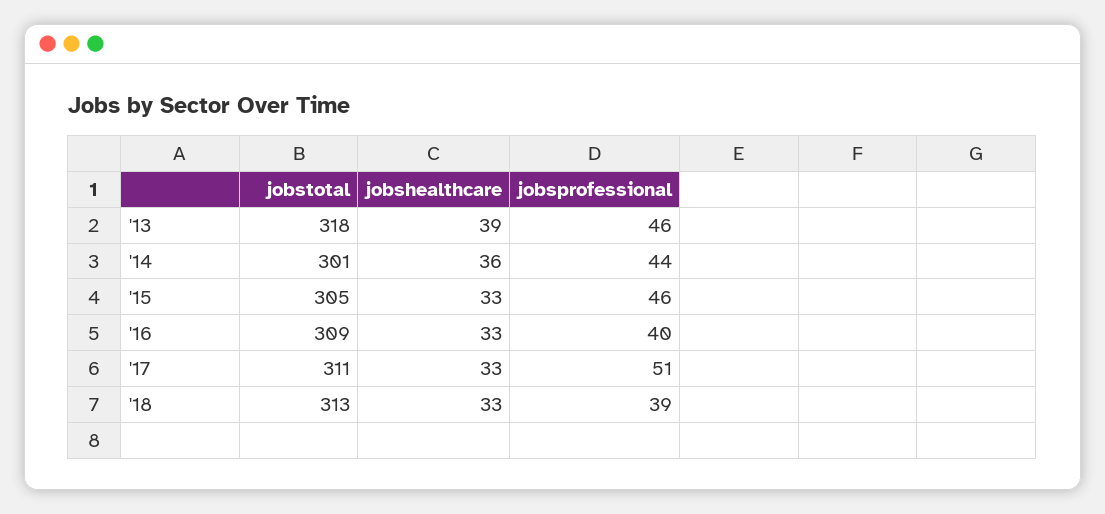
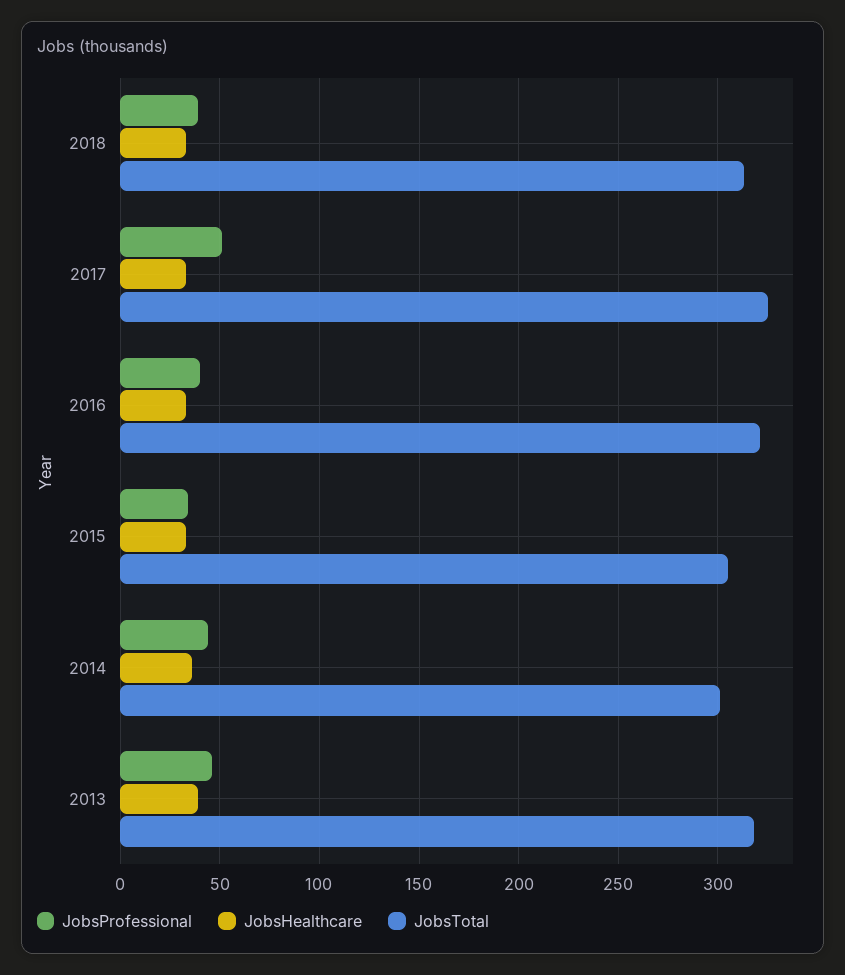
jobsprofessional, '15: 46 -> 35
jobstotal, '16: 309 -> 320
jobstotal, '17: 311 -> 325

